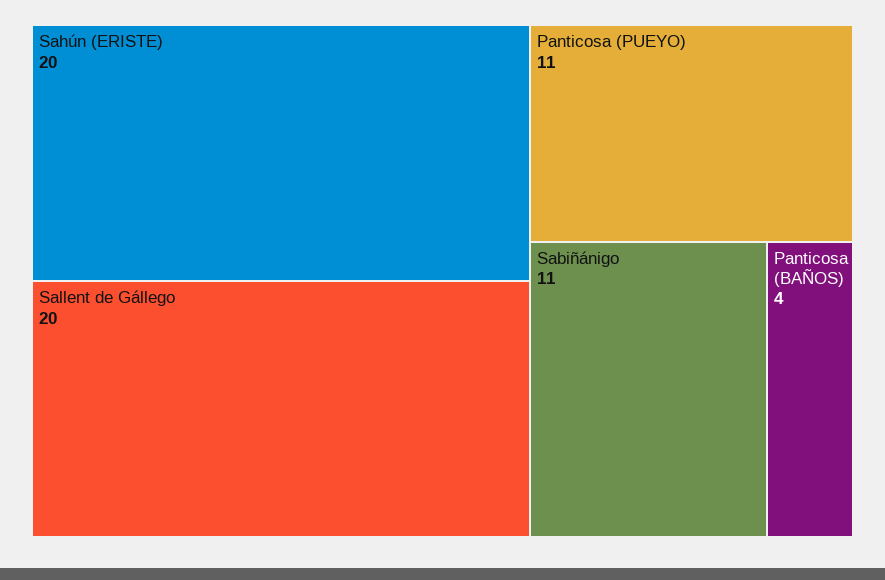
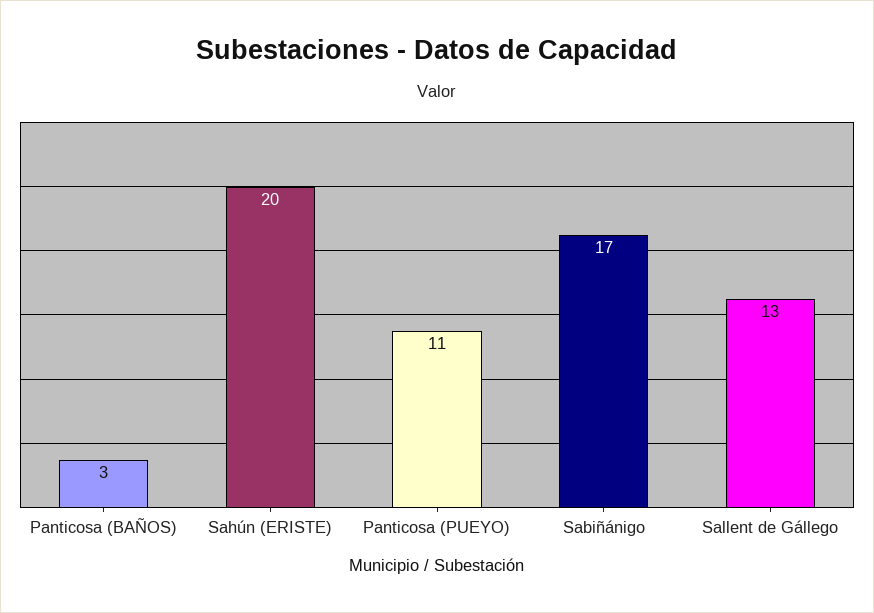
Sallent de Gállego: 20 -> 13
Sabiñánigo: 11 -> 17
Panticosa (BAÑOS): 4 -> 3

